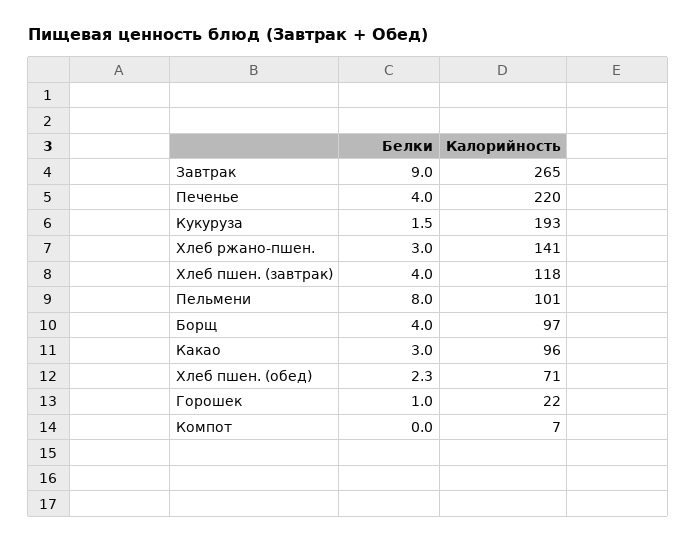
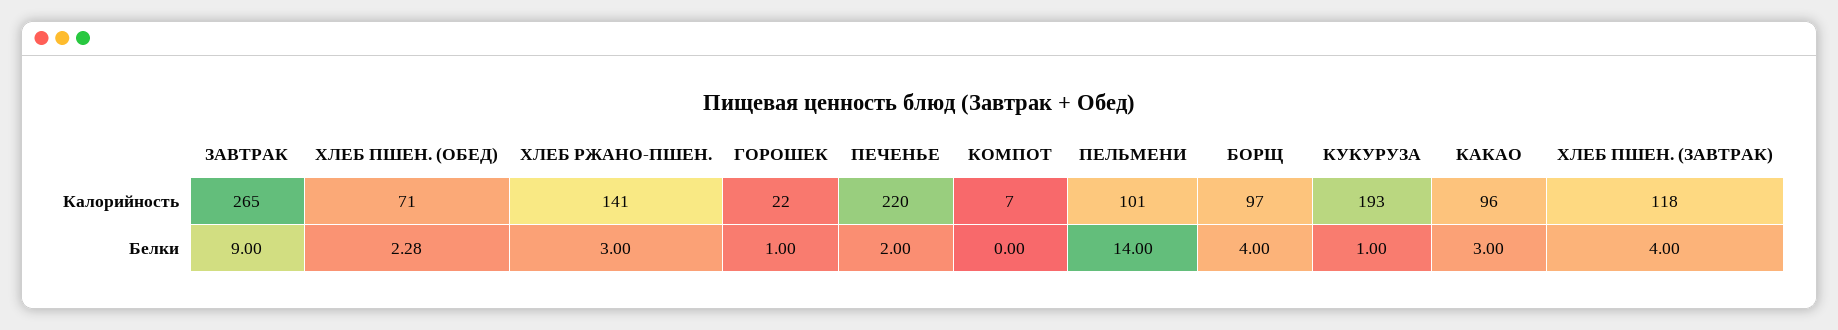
Белки, Печенье: 4 -> 2
Белки, Кукуруза: 1.5 -> 1
Белки, Пельмени: 8 -> 14

